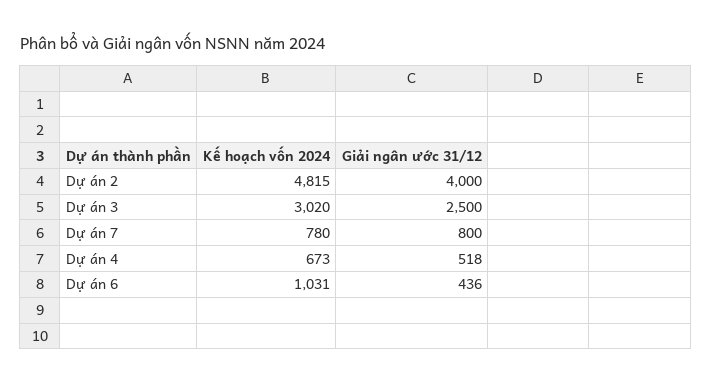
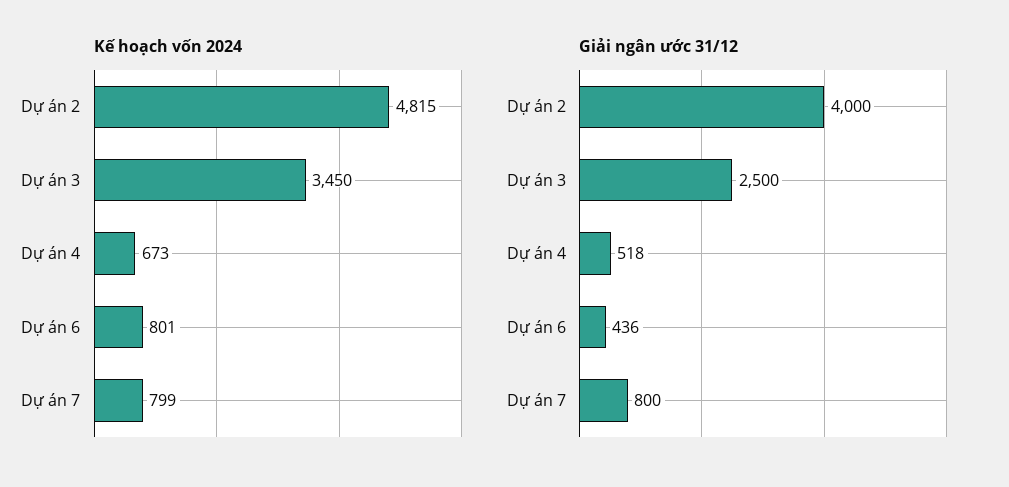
Kế hoạch vốn 2024, Dự án 3: 3020 -> 3450
Kế hoạch vốn 2024, Dự án 7: 780 -> 799
Kế hoạch vốn 2024, Dự án 6: 1031 -> 801

